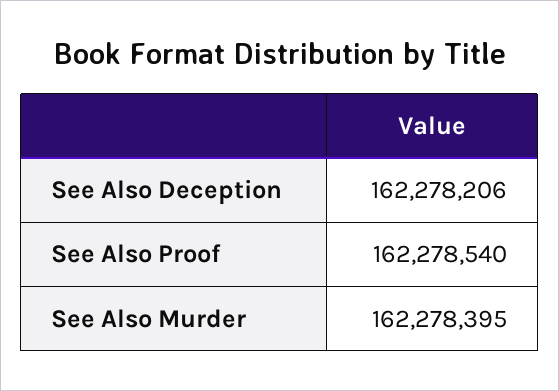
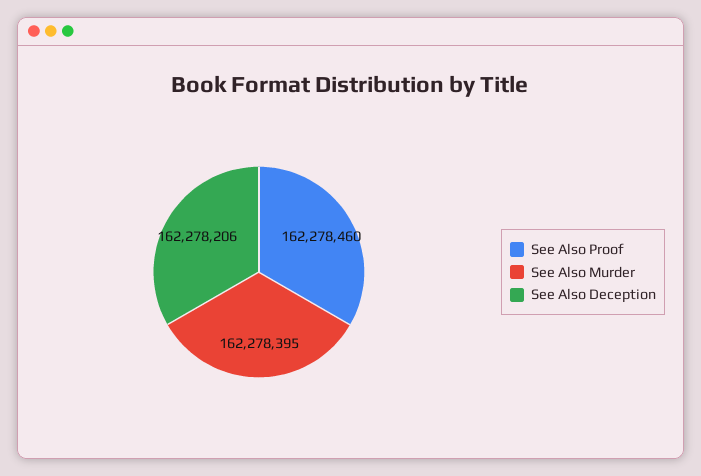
See Also Proof: 162278540 -> 162278460

